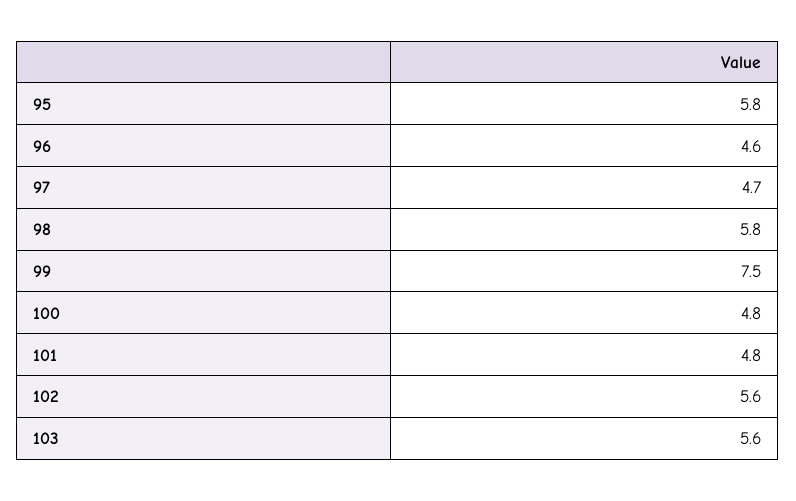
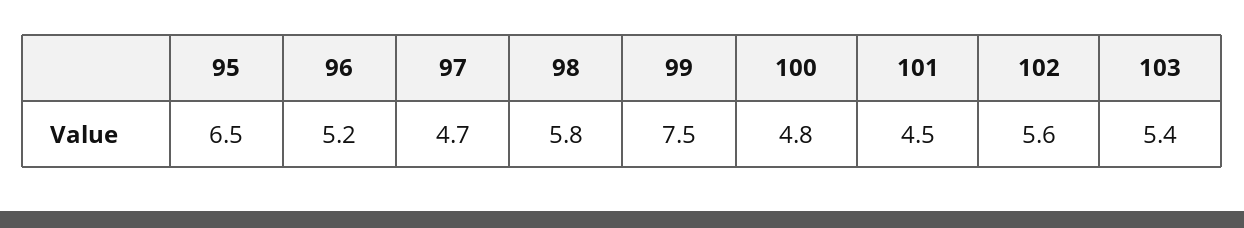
95: 5.8 -> 6.5
96: 4.6 -> 5.2
101: 4.8 -> 4.5
103: 5.6 -> 5.4

